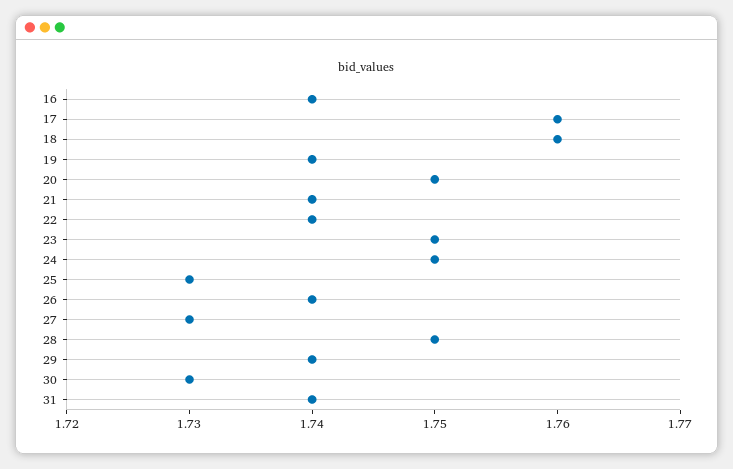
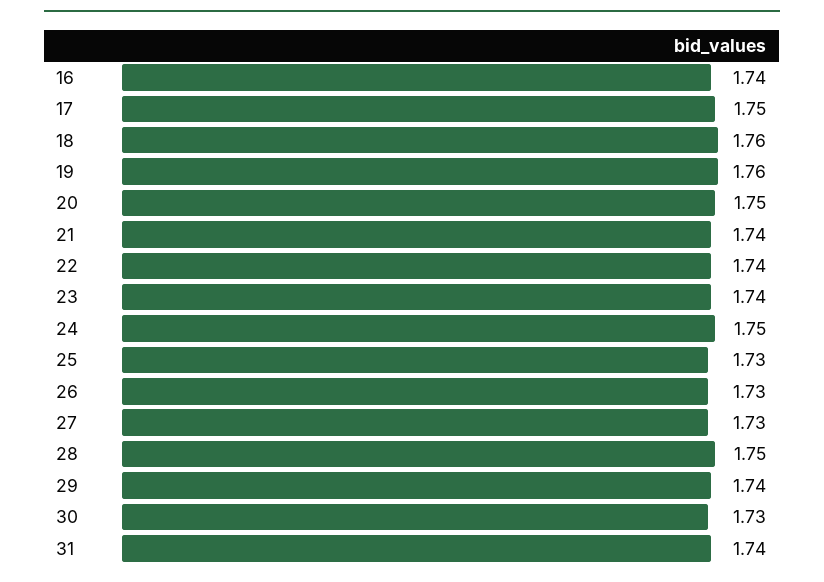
17: 1.76 -> 1.75
19: 1.74 -> 1.76
23: 1.75 -> 1.74
26: 1.74 -> 1.73

